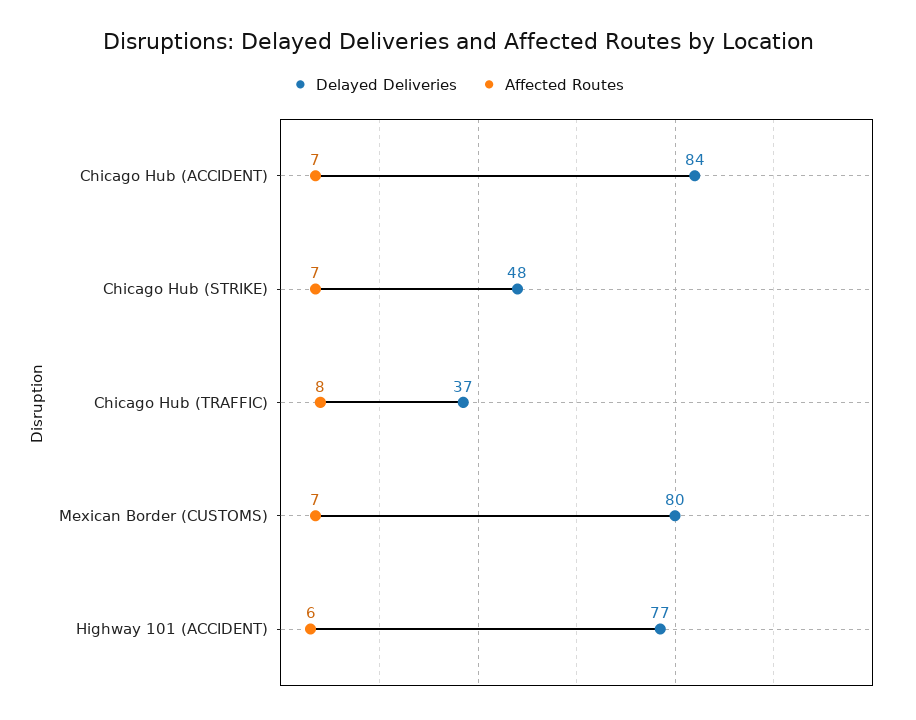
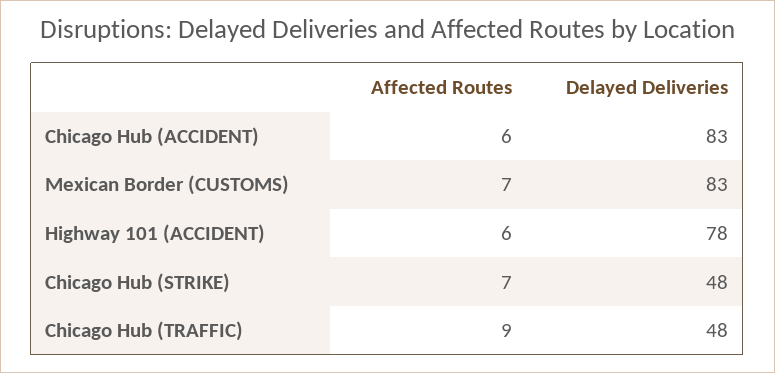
Delayed Deliveries, Chicago Hub (ACCIDENT): 84 -> 83
Affected Routes, Chicago Hub (ACCIDENT): 7 -> 6
Delayed Deliveries, Chicago Hub (TRAFFIC): 37 -> 48
Affected Routes, Chicago Hub (TRAFFIC): 8 -> 9
Delayed Deliveries, Mexican Border (CUSTOMS): 80 -> 83
Delayed Deliveries, Highway 101 (ACCIDENT): 77 -> 78

